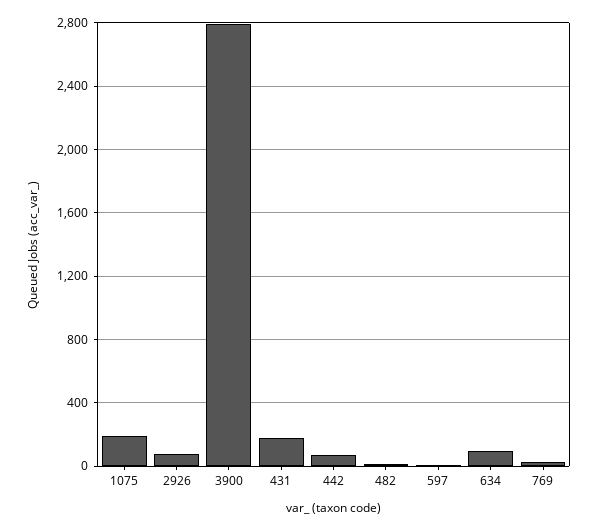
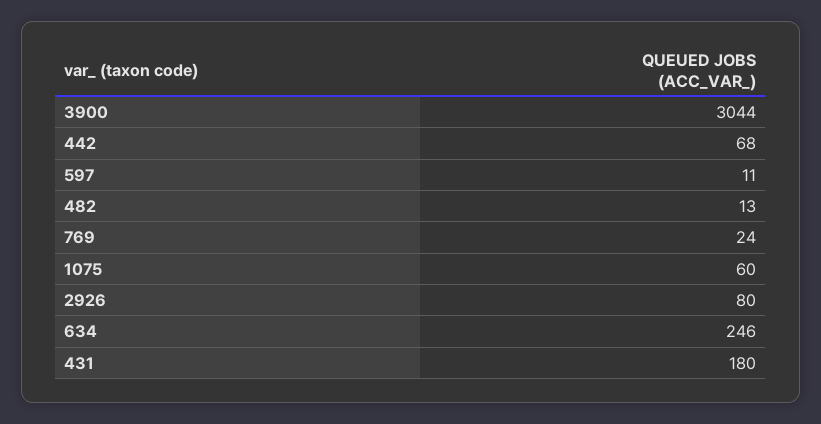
1075: 200 -> 60
3900: 2800 -> 3044
634: 100 -> 246

